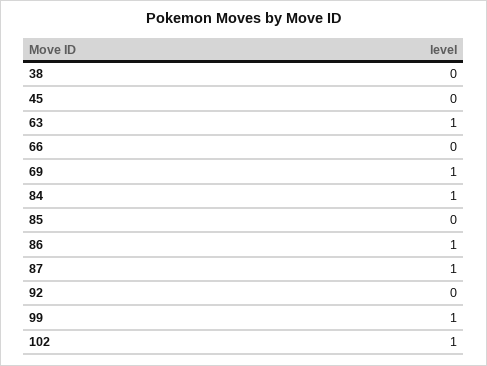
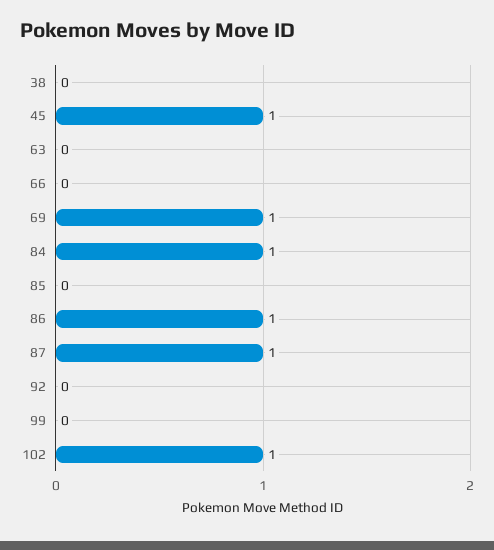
45: 0 -> 1
63: 1 -> 0
99: 1 -> 0

